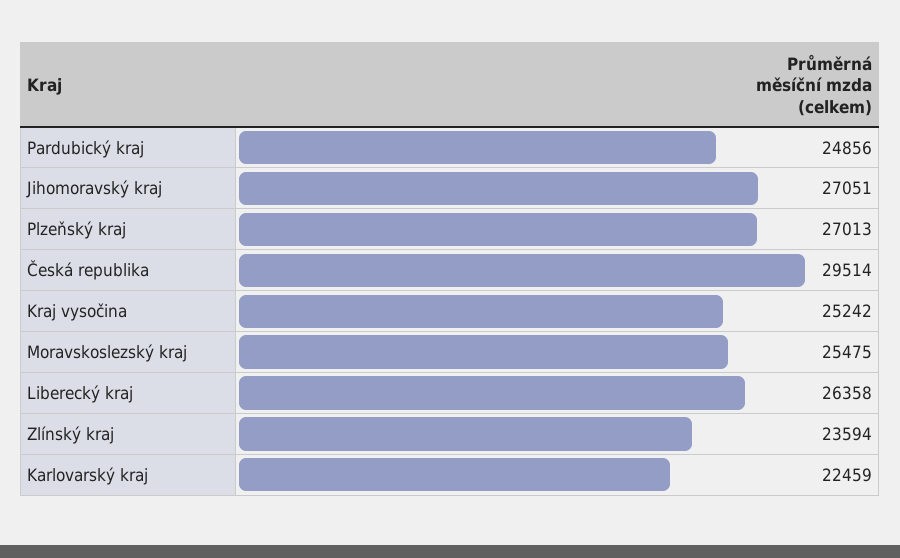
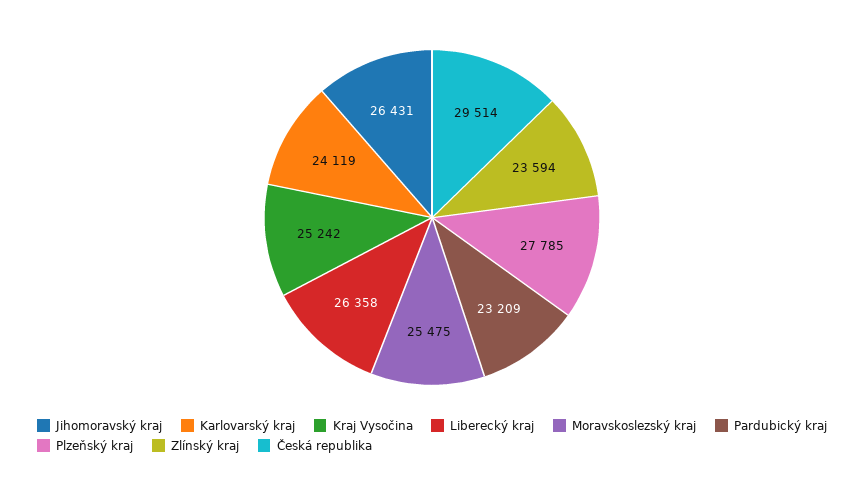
Pardubický kraj: 24856 -> 23209
Jihomoravský kraj: 27051 -> 26431
Plzeňský kraj: 27013 -> 27785
Karlovarský kraj: 22459 -> 24119

